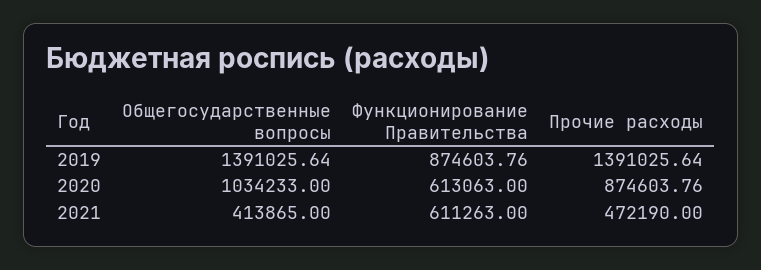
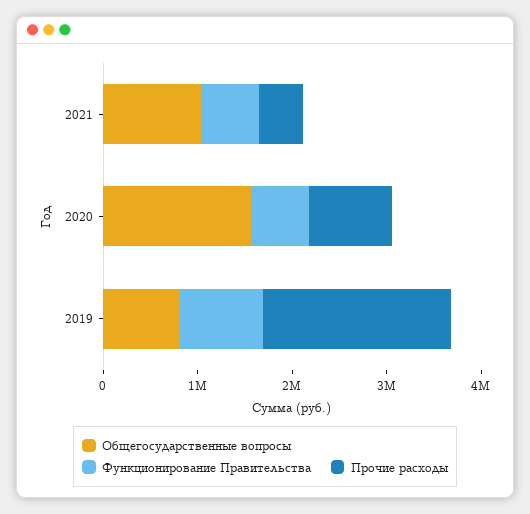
Общегосударственные вопросы, 2019: 1391025.64 -> 800000
Прочие расходы, 2019: 1391025.64 -> 2000000
Общегосударственные вопросы, 2020: 1034233 -> 1600000
Общегосударственные вопросы, 2021: 413865 -> 1000000

